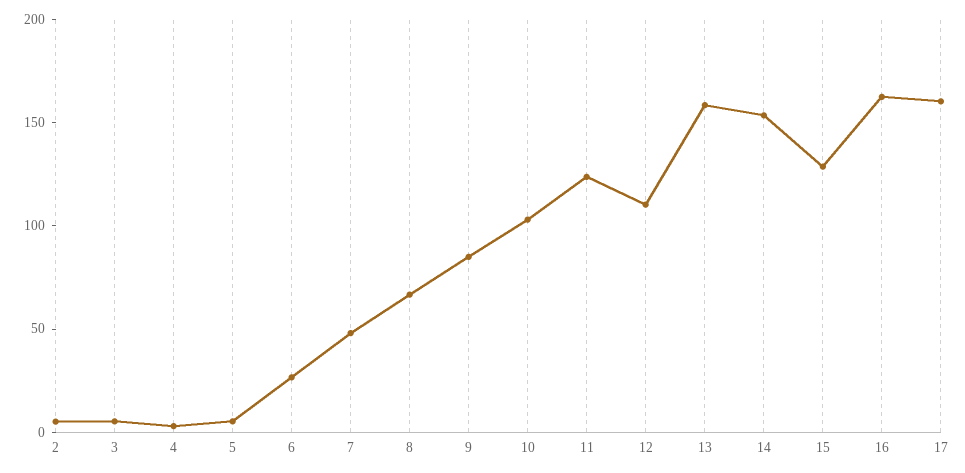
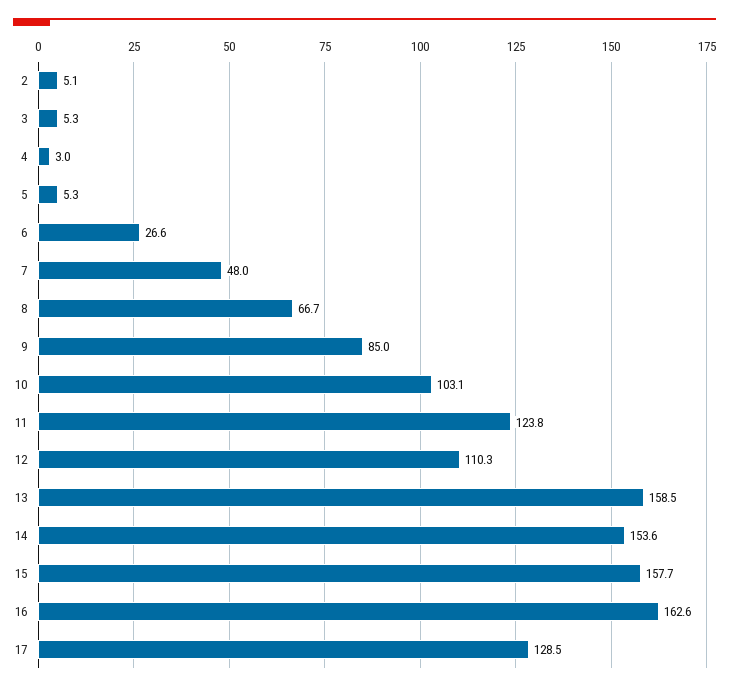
15: 130 -> 157.7
17: 160 -> 128.5

